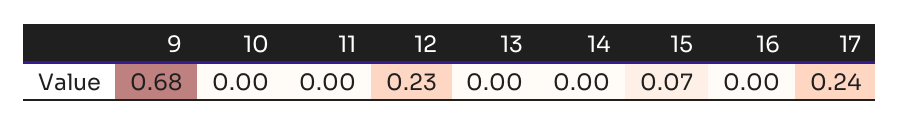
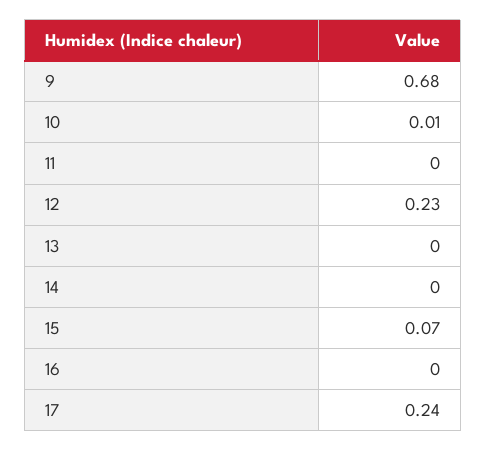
10: 0 -> 0.01

